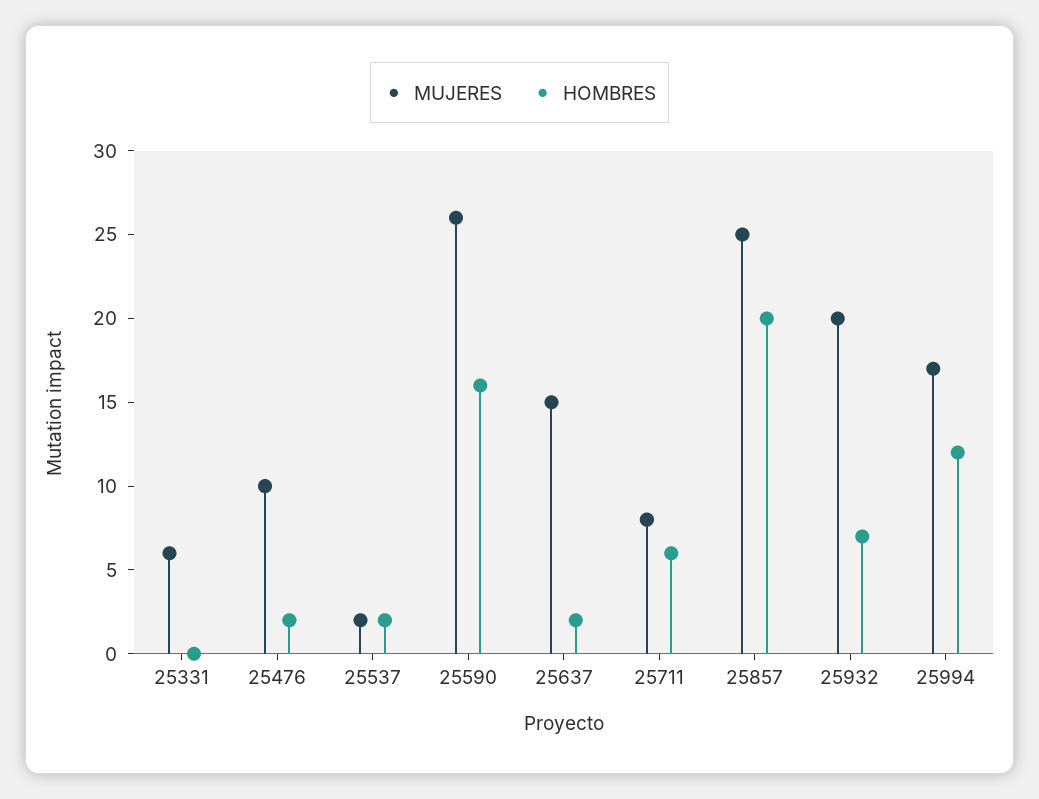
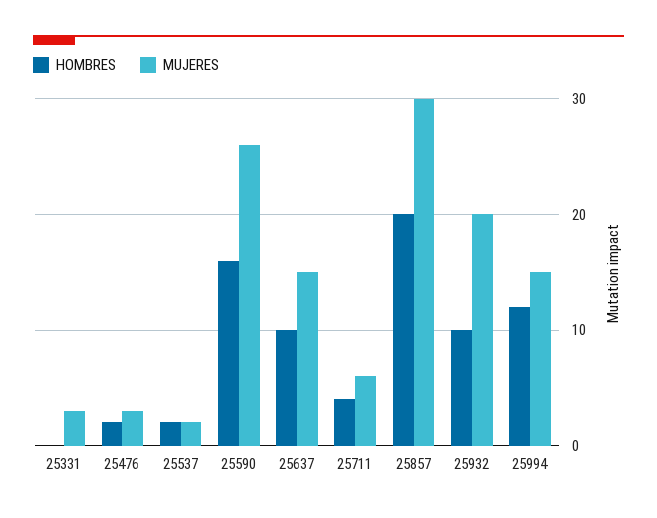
MUJERES, 25331: 6 -> 3
MUJERES, 25476: 10 -> 3
HOMBRES, 25637: 2 -> 10
MUJERES, 25711: 8 -> 6
HOMBRES, 25711: 6 -> 4
MUJERES, 25857: 25 -> 30
HOMBRES, 25932: 7 -> 10
MUJERES, 25994: 17 -> 15

